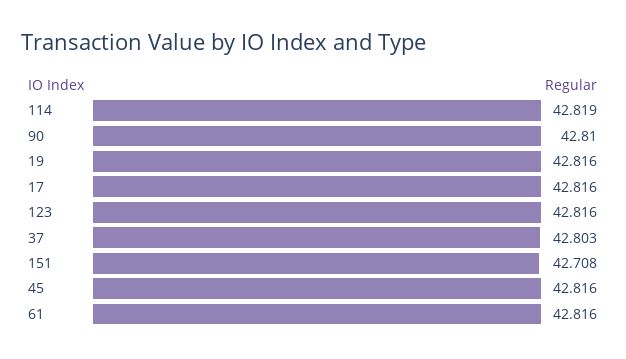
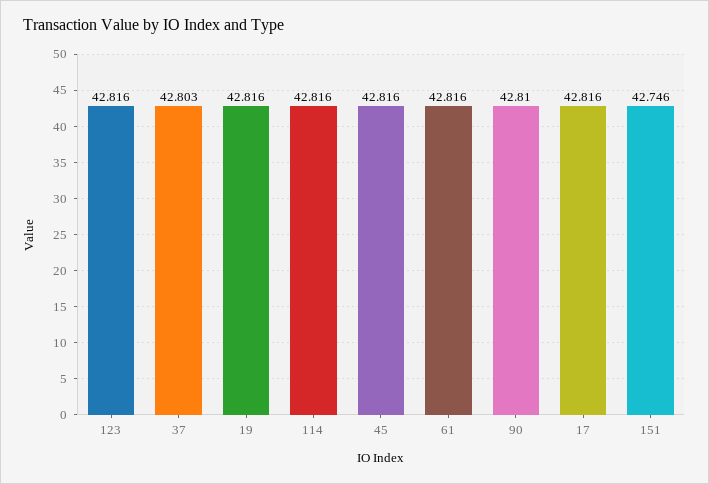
114: 42.819 -> 42.816
151: 42.708 -> 42.746

